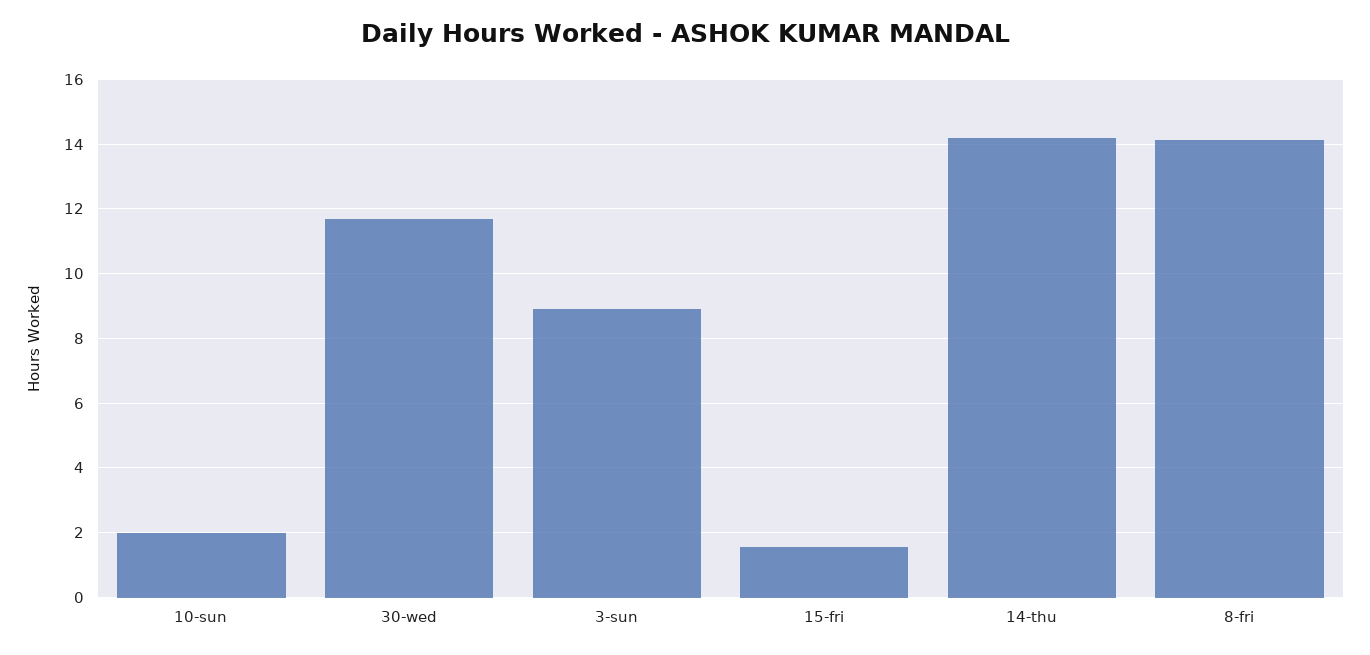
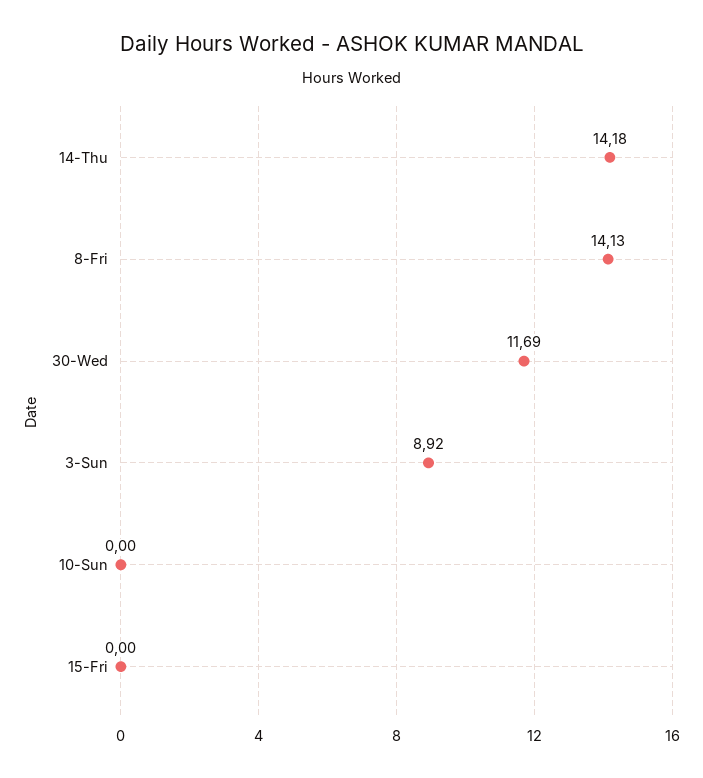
10-sun: 2 -> 0
15-fri: 1.6 -> 0

